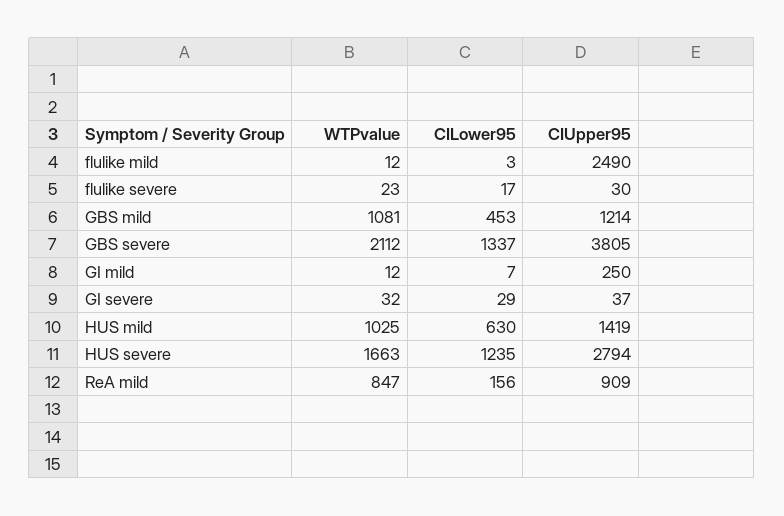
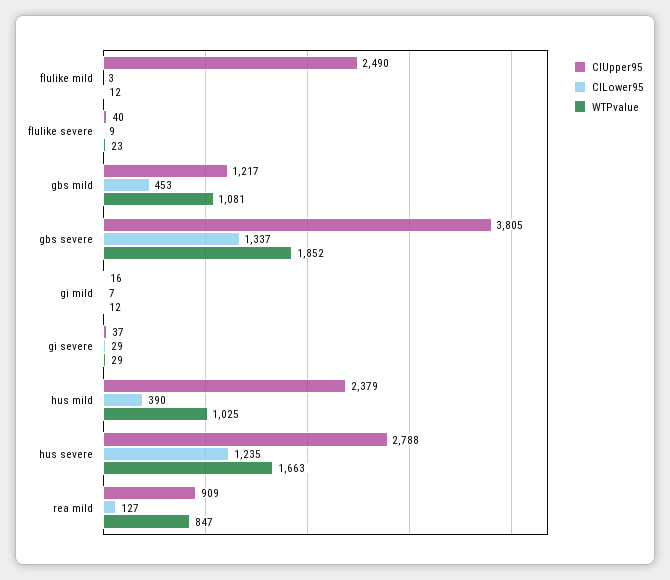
CILower95, flulike severe: 17 -> 9
CIUpper95, flulike severe: 30 -> 40
CIUpper95, GBS mild: 1214 -> 1217
WTPvalue, GBS severe: 2112 -> 1852
CIUpper95, GI mild: 250 -> 16
WTPvalue, GI severe: 32 -> 29
CILower95, HUS mild: 630 -> 390
CIUpper95, HUS mild: 1419 -> 2379
CIUpper95, HUS severe: 2794 -> 2788
CILower95, ReA mild: 156 -> 127

